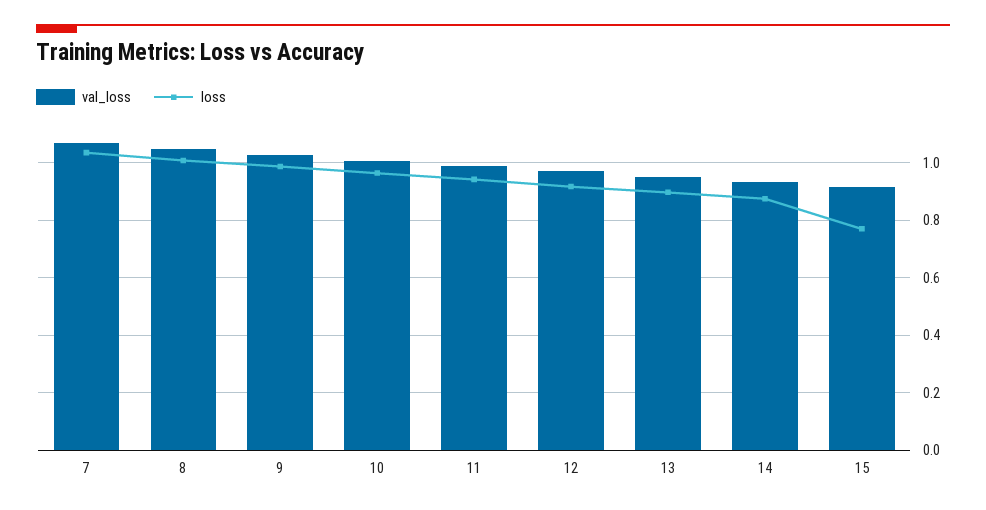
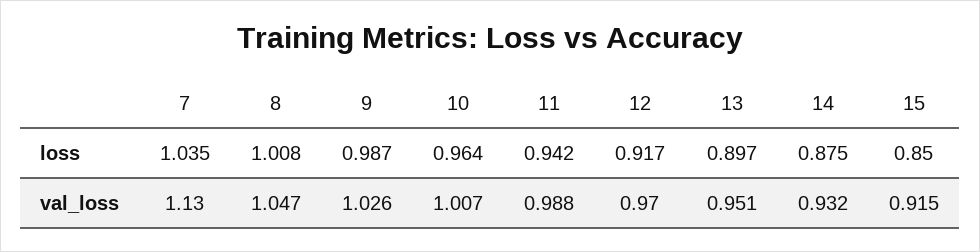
val_loss, 7: 1.075 -> 1.13
loss, 15: 0.775 -> 0.85

